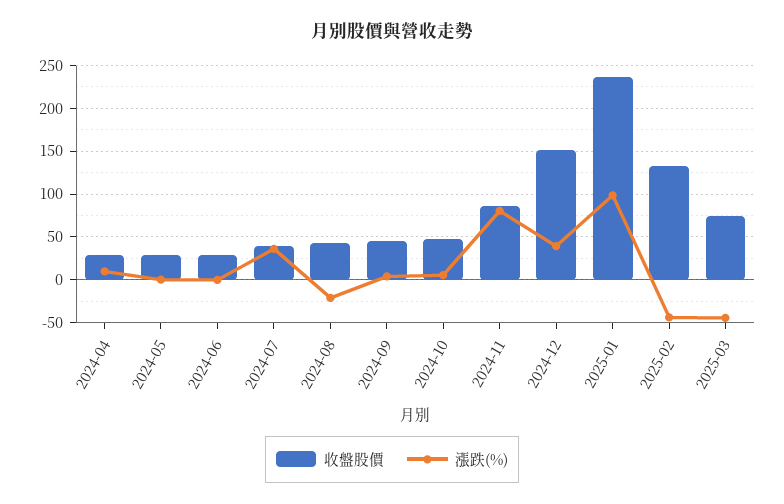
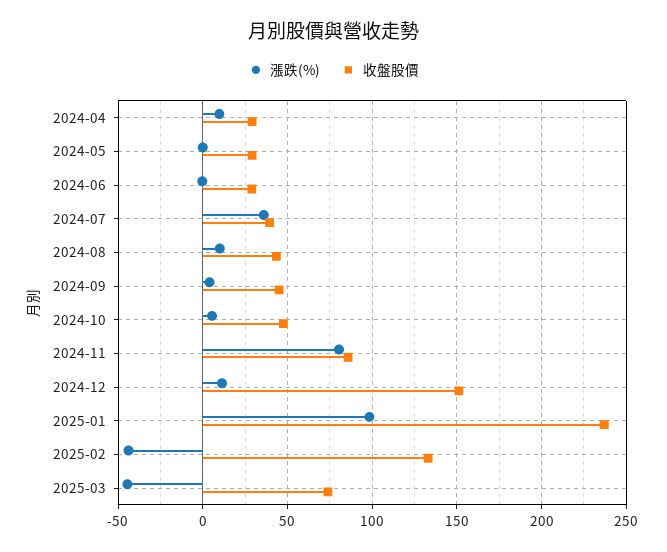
漲跌(%), 2024-08: -20 -> 10
漲跌(%), 2024-12: 40 -> 10

